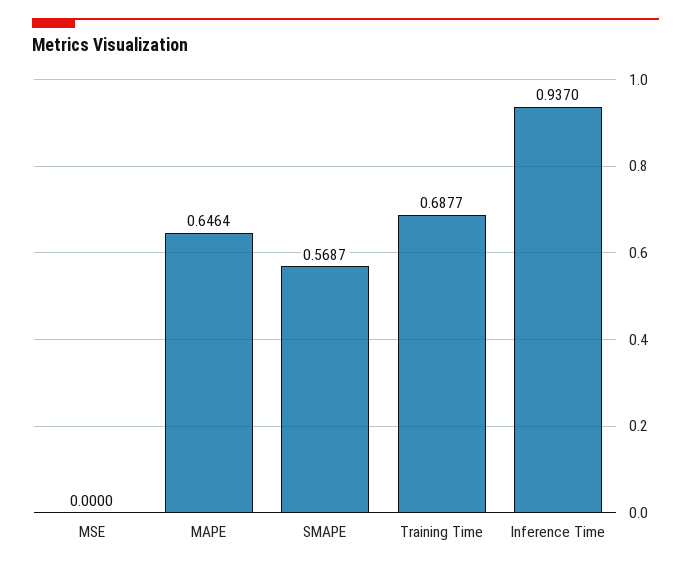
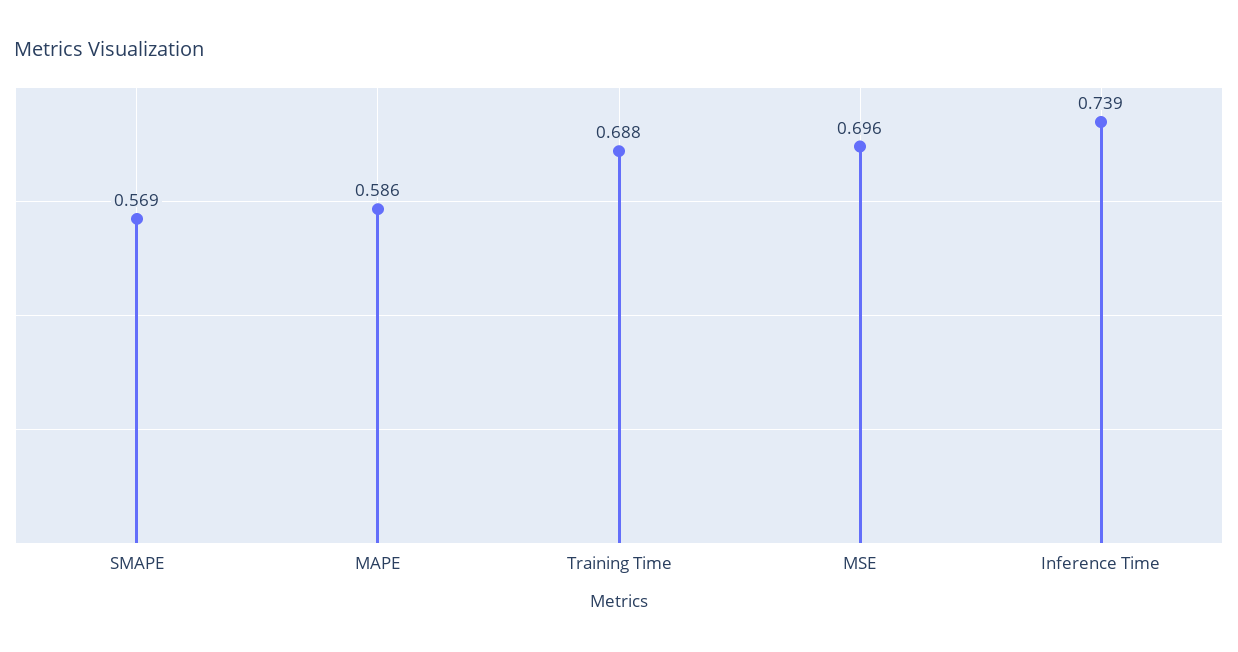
MSE: 0 -> 0.696
MAPE: 0.6464 -> 0.586
Inference Time: 0.937 -> 0.739

